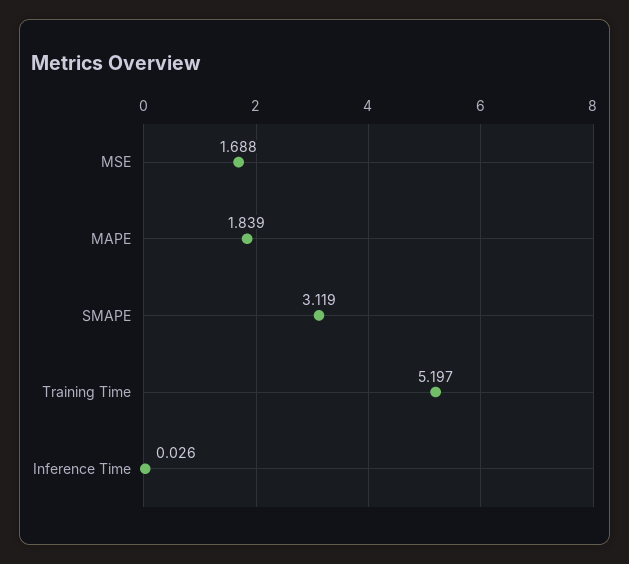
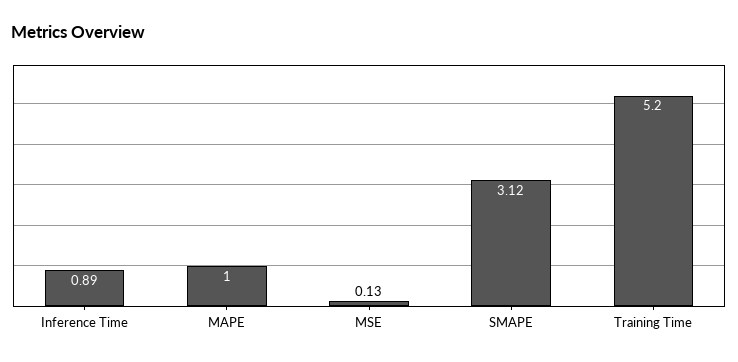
MSE: 1.688 -> 0.13
MAPE: 1.839 -> 1
Inference Time: 0.026 -> 0.89

